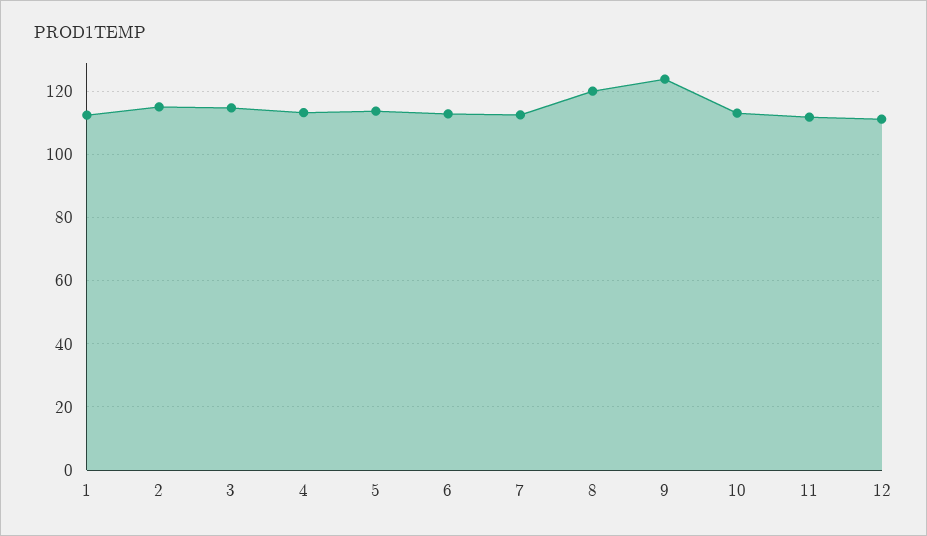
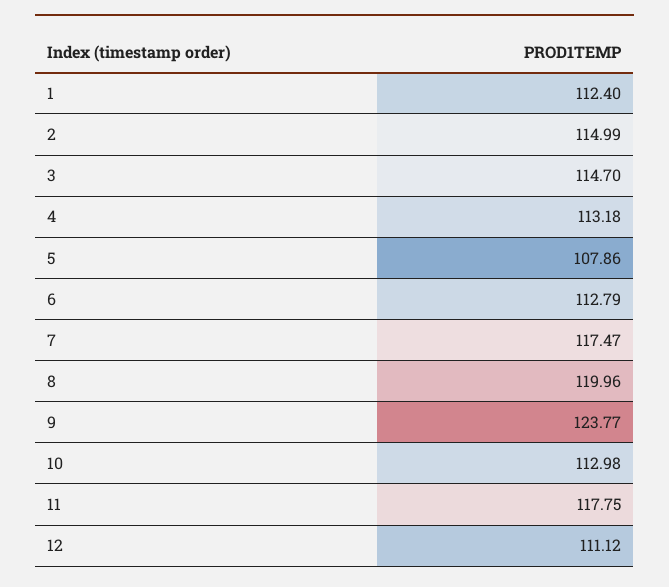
5: 114 -> 107.86
7: 112 -> 117.47
11: 112 -> 117.75

